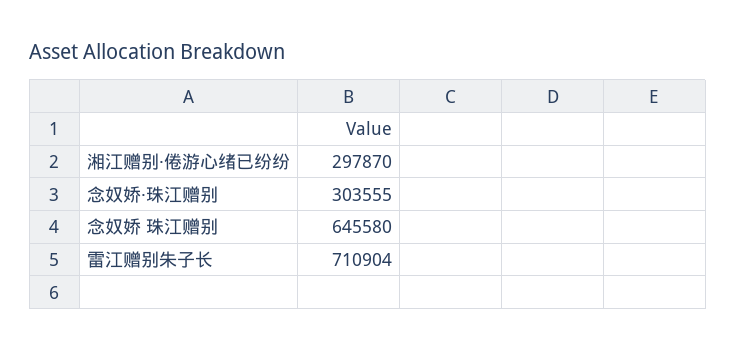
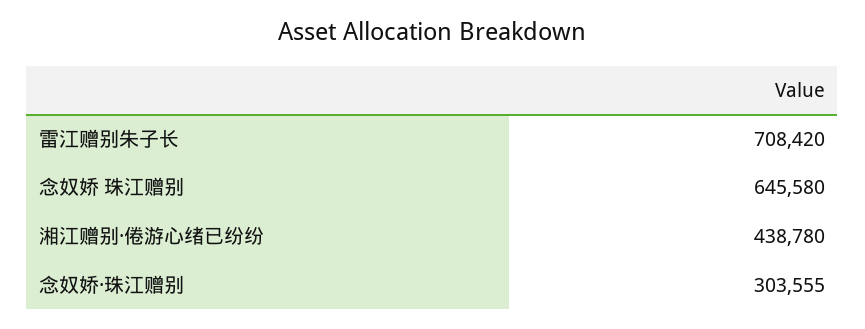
湘江赠别·倦游心绪已纷纷: 297870 -> 438780
雷江赠别朱子长: 710904 -> 708420

